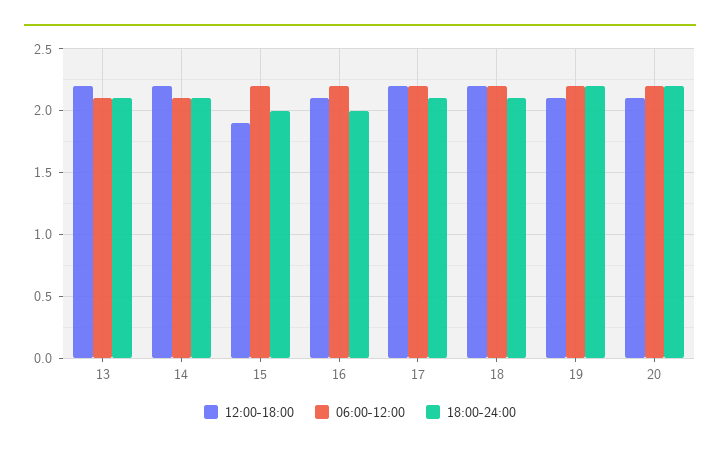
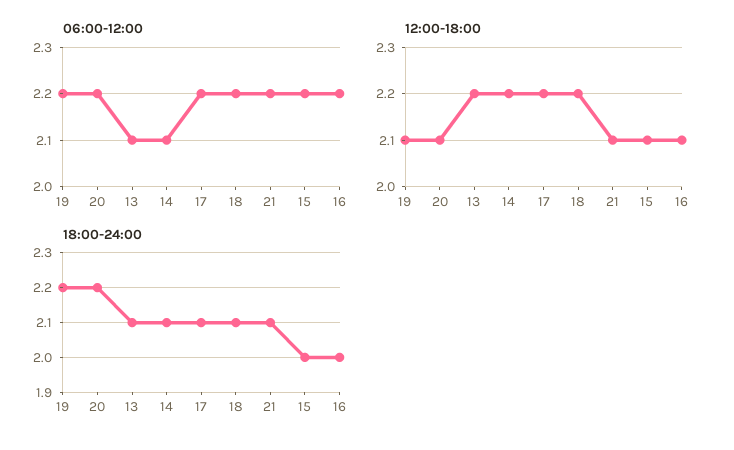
12:00-18:00, 15: 1.9 -> 2.1
06:00-12:00, 21: none -> 2.2
12:00-18:00, 21: none -> 2.1
18:00-24:00, 21: none -> 2.1

